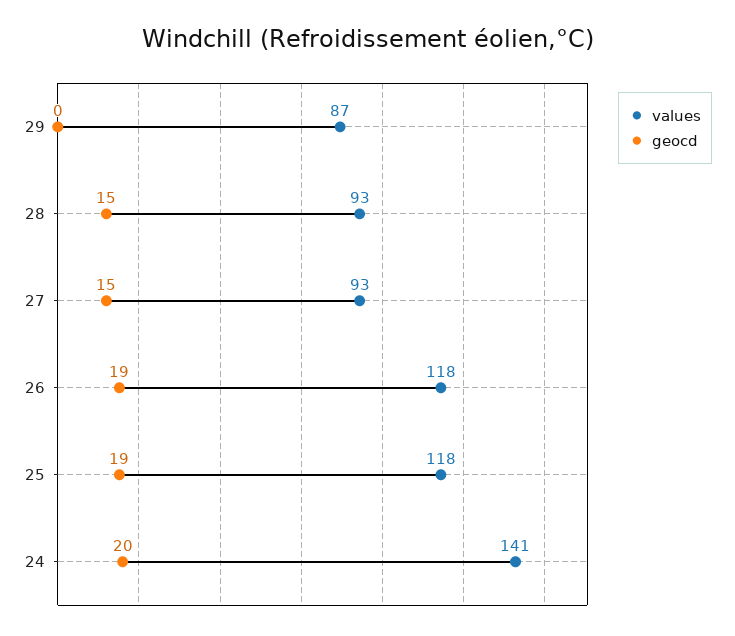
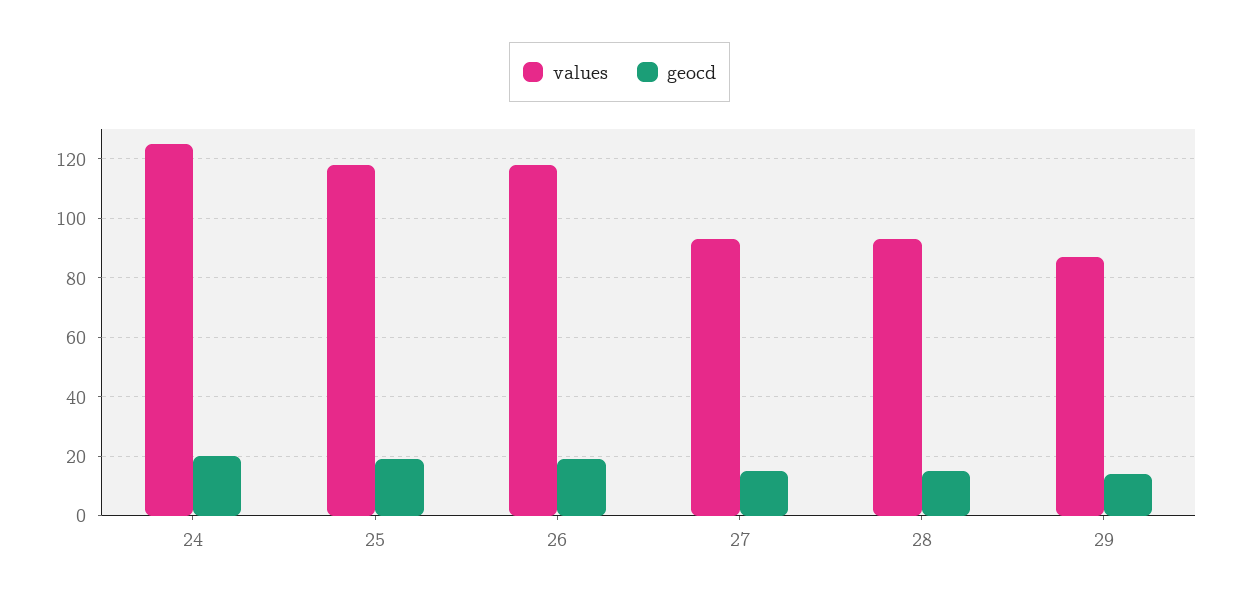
geocd, 29: 0 -> 15
values, 24: 141 -> 125

